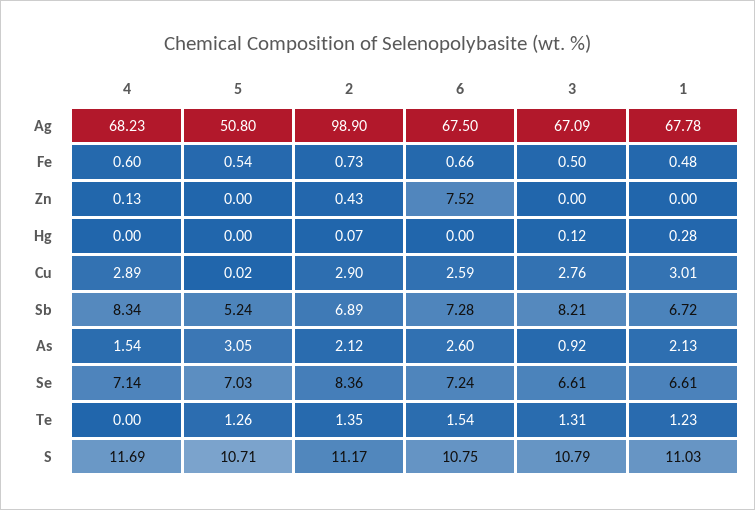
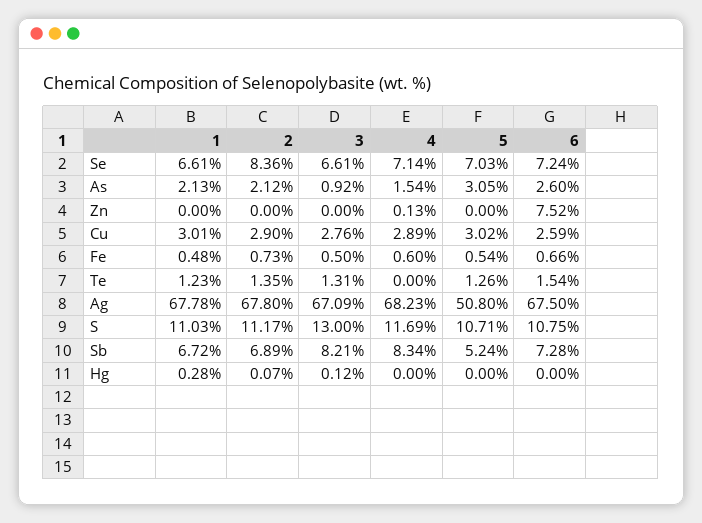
2, Ag: 98.9 -> 67.8
2, Zn: 0.43 -> 0
5, Cu: 0.02 -> 3.02
3, S: 10.79 -> 13

